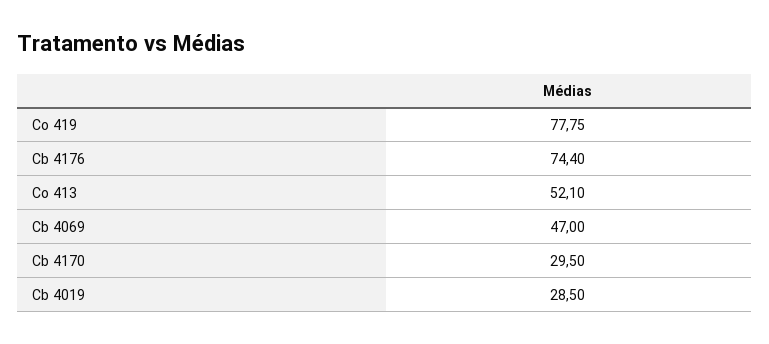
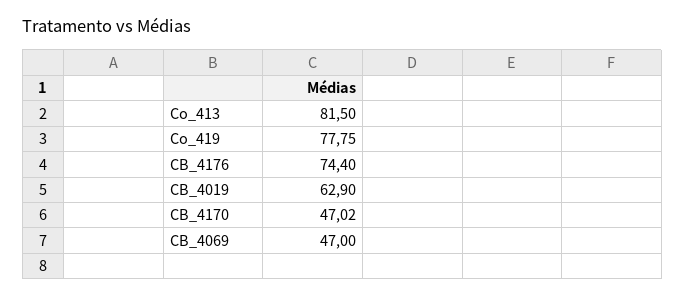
Co 413: 52.1 -> 81.5
Cb 4170: 29.5 -> 47.02
Cb 4019: 28.5 -> 62.9

